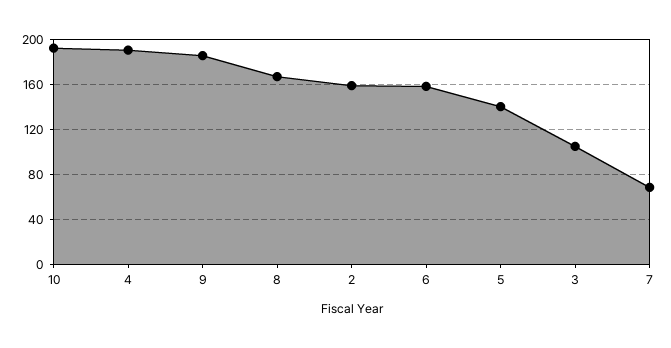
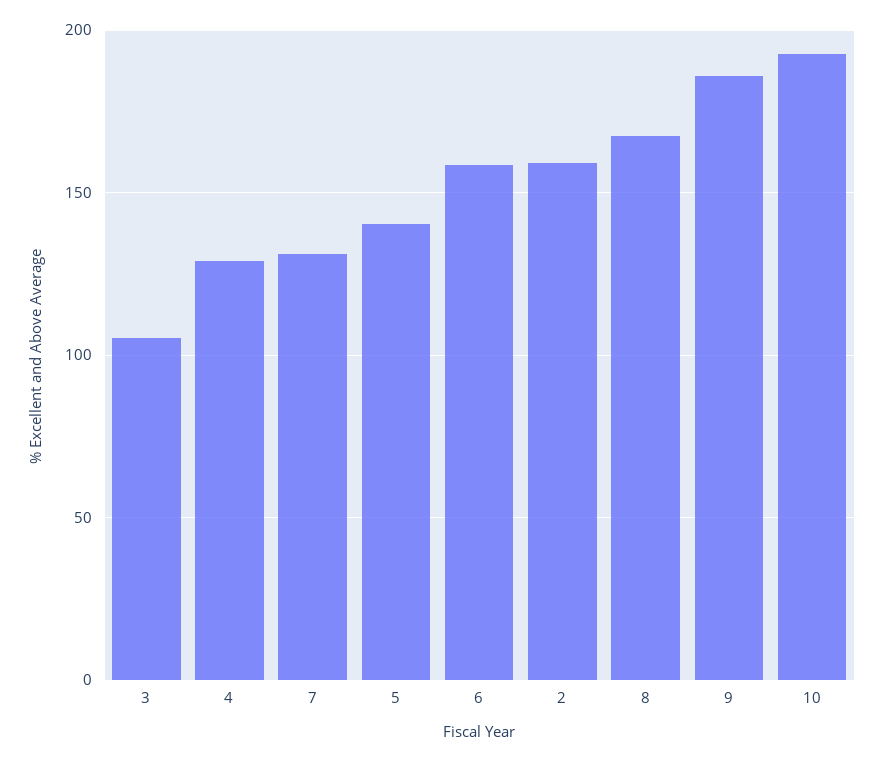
4: 190 -> 130
7: 70 -> 130

